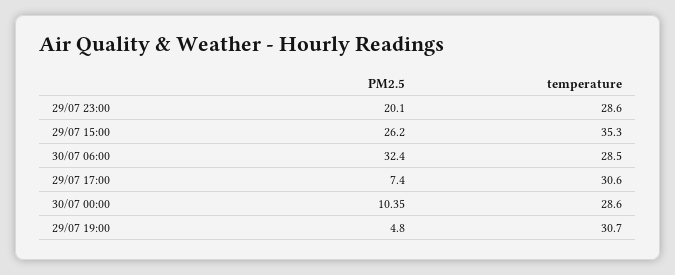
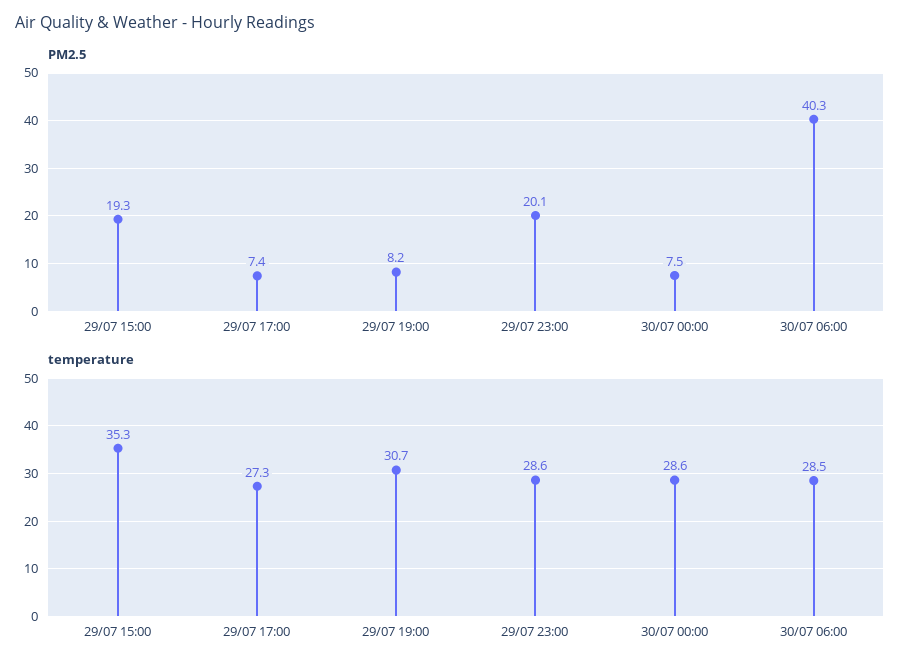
PM2.5, 29/07 15:00: 26.2 -> 19.3
PM2.5, 30/07 06:00: 32.4 -> 40.3
temperature, 29/07 17:00: 30.6 -> 27.3
PM2.5, 30/07 00:00: 10.35 -> 7.5
PM2.5, 29/07 19:00: 4.8 -> 8.2

